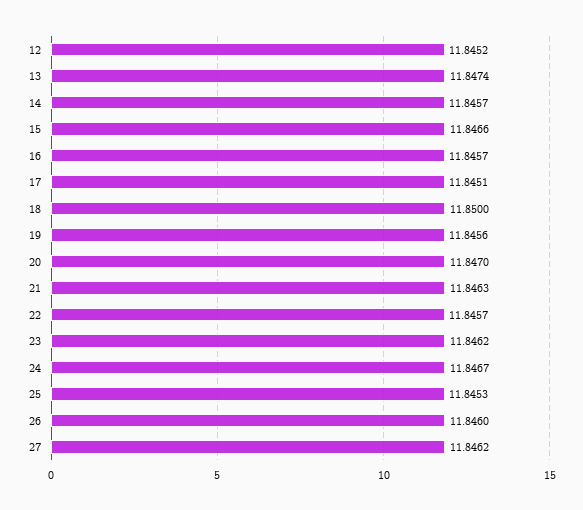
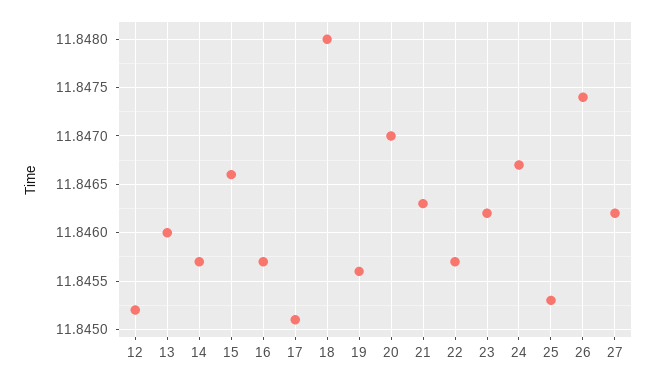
13: 11.8474 -> 11.846
18: 11.85 -> 11.848
26: 11.846 -> 11.8474

